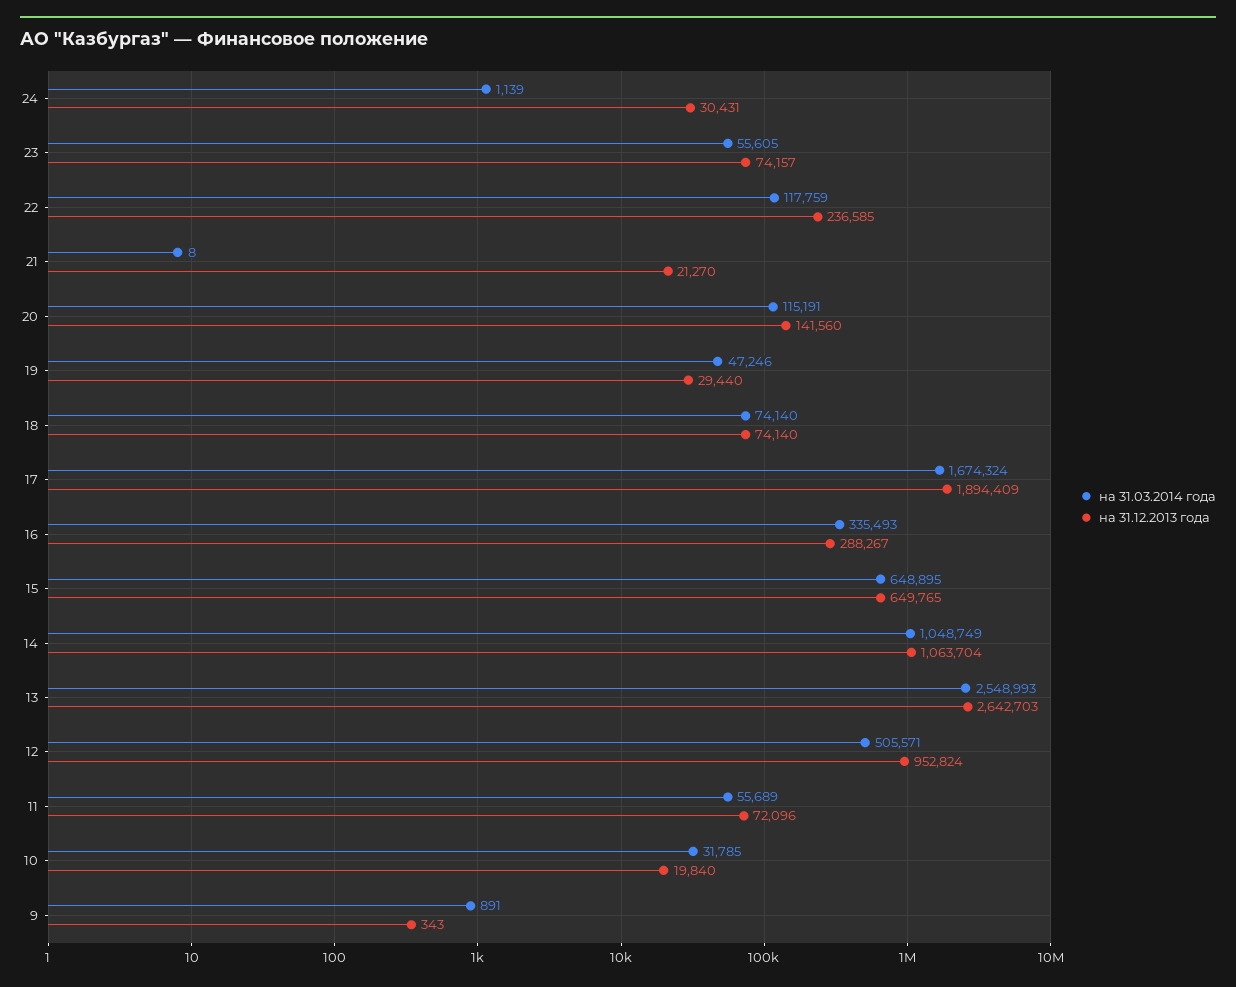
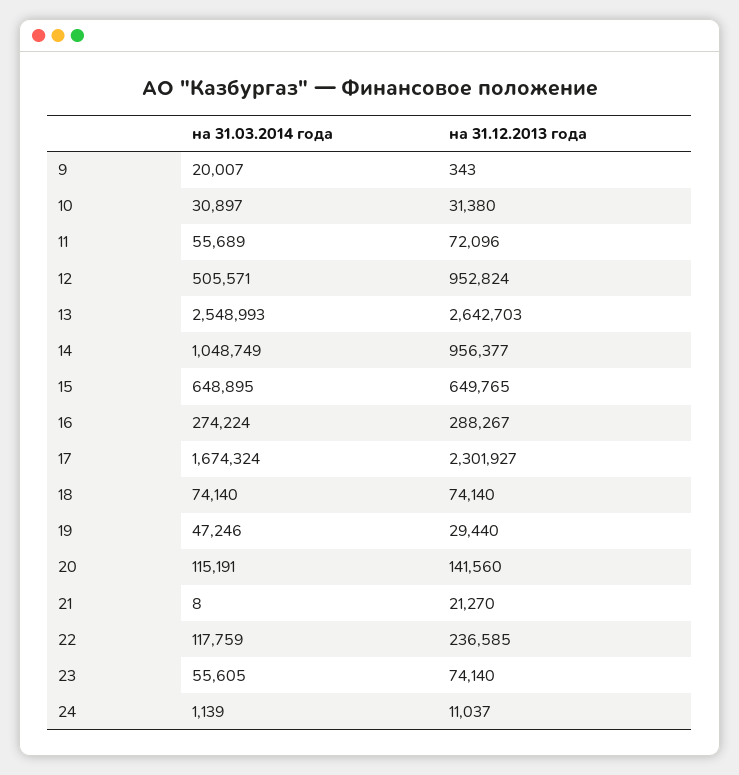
на 31.12.2013 года, 24: 30431 -> 11037
на 31.12.2013 года, 23: 74157 -> 74140
на 31.12.2013 года, 17: 1894409 -> 2301927
на 31.03.2014 года, 16: 335493 -> 274224
на 31.12.2013 года, 14: 1063704 -> 956377
на 31.03.2014 года, 10: 31785 -> 30897
на 31.12.2013 года, 10: 19840 -> 31380
на 31.03.2014 года, 9: 891 -> 20007

